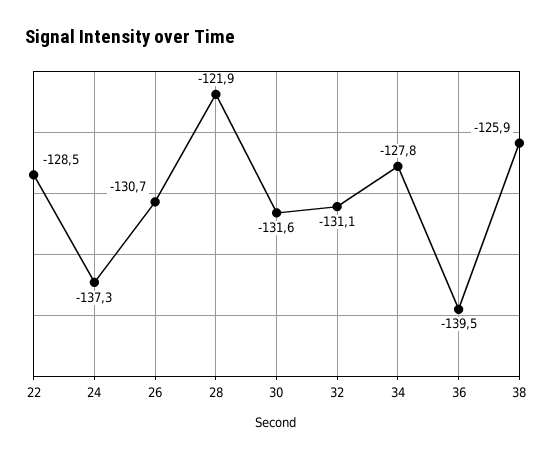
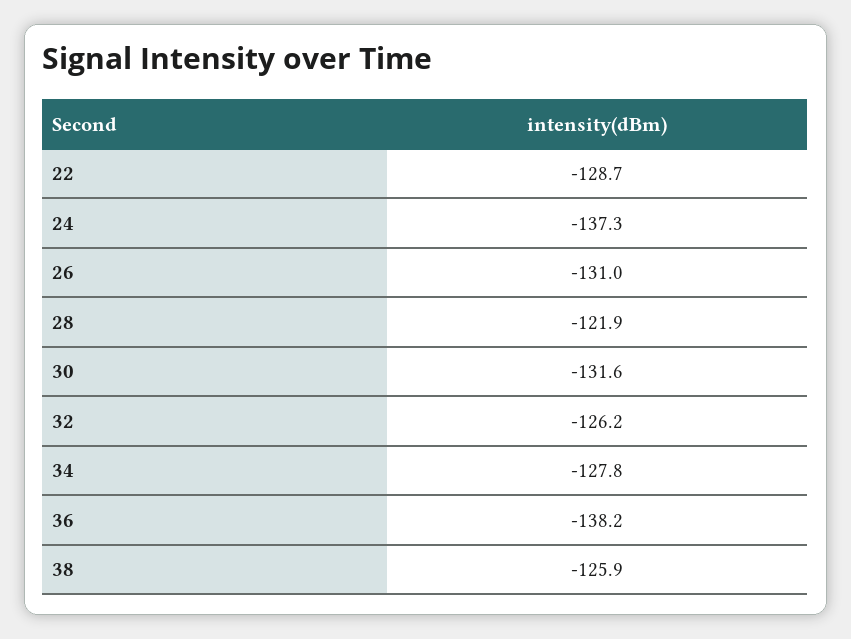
22: -128.5 -> -128.7
26: -130.7 -> -131
32: -131.1 -> -126.2
36: -139.5 -> -138.2

